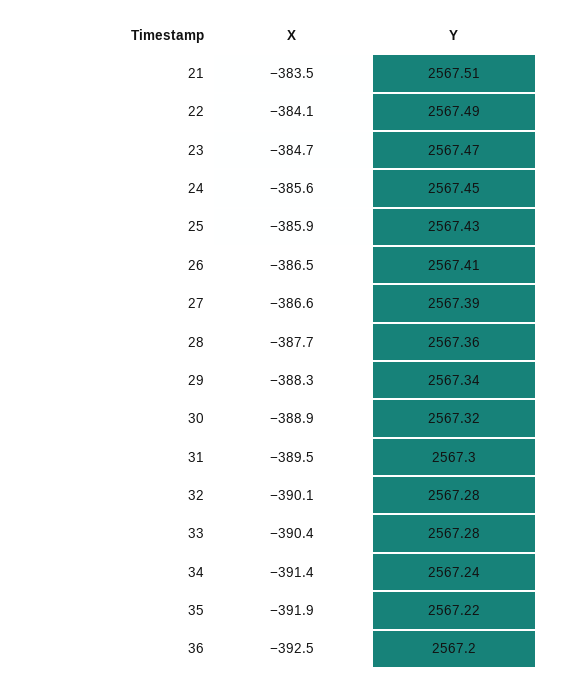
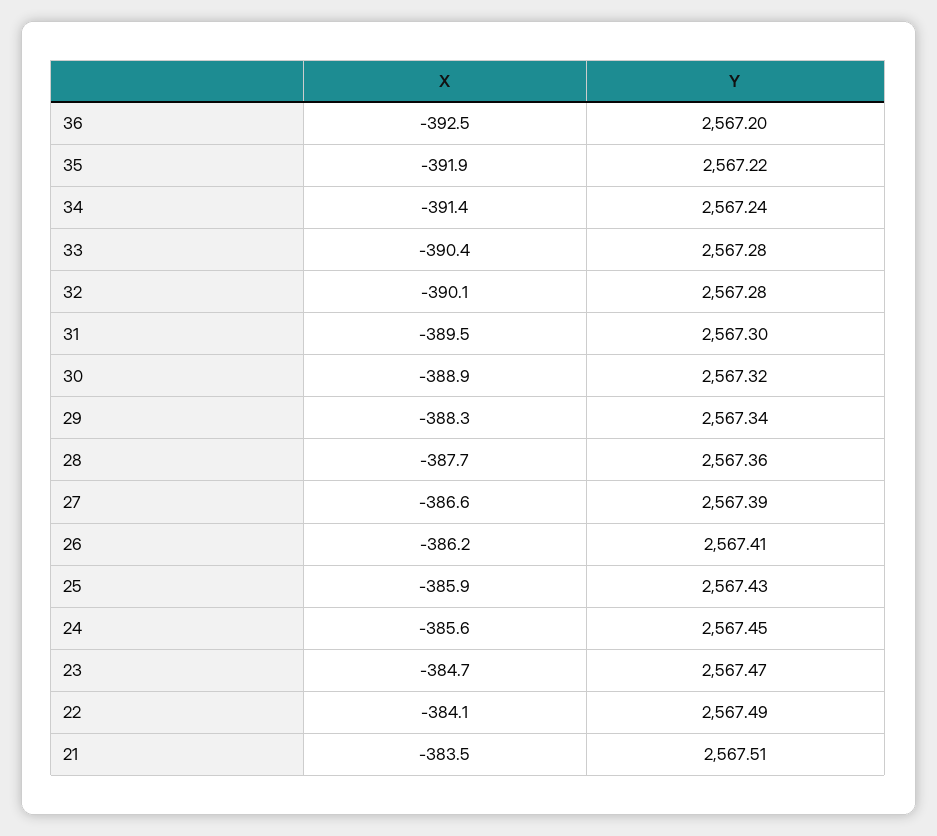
X, 26: -386.5 -> -386.2

